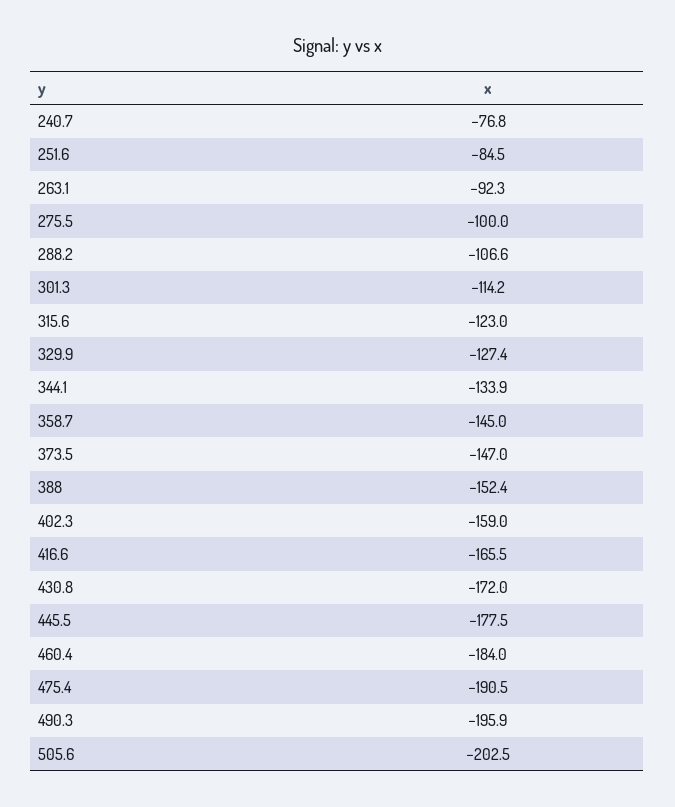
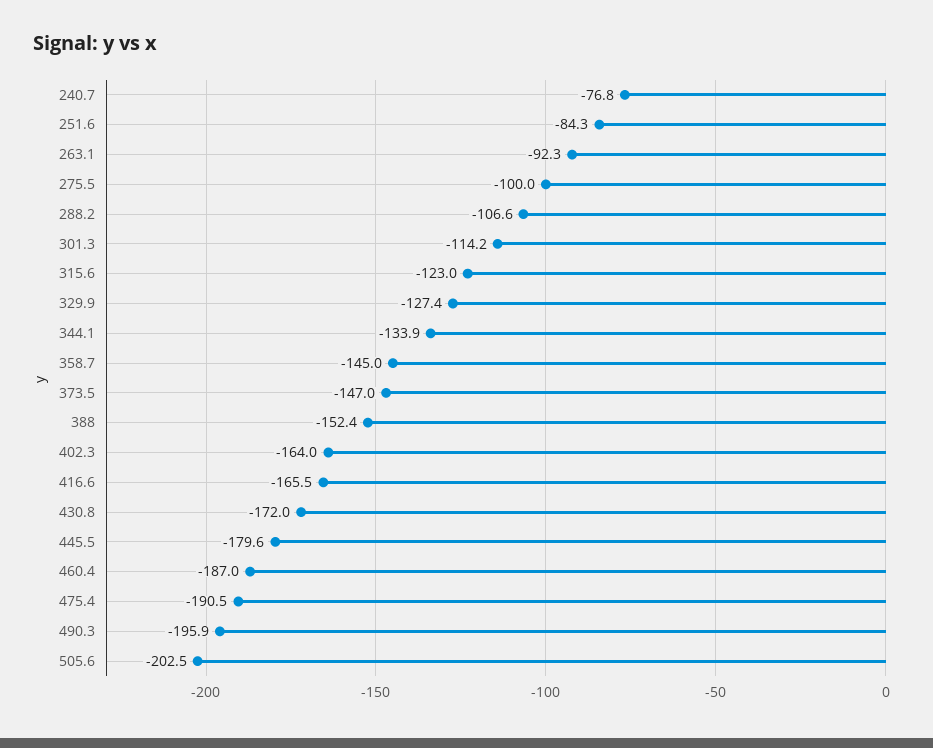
251.6: -84.5 -> -84.3
402.3: -159 -> -164
445.5: -177.5 -> -179.6
460.4: -184 -> -187

